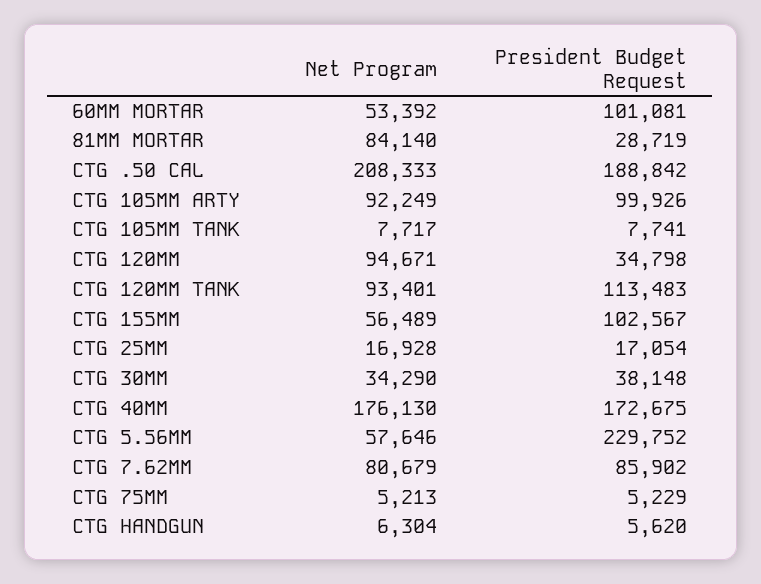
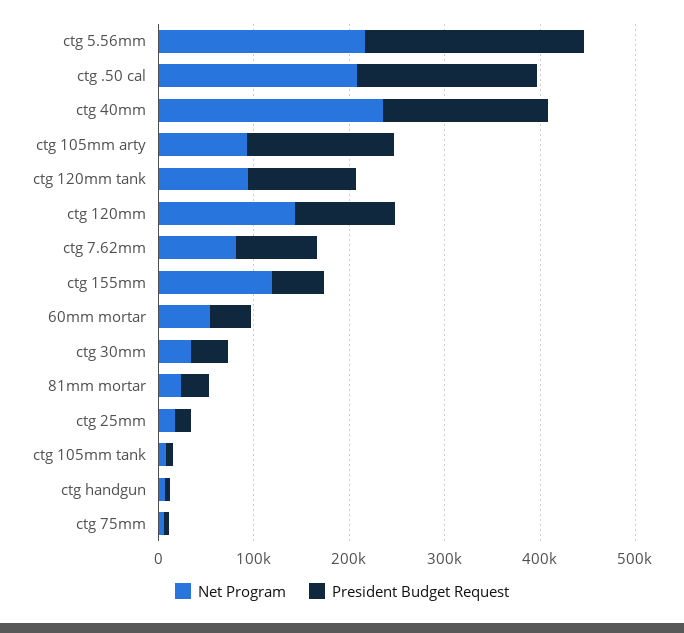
President Budget Request, 60MM MORTAR: 101081 -> 40000
Net Program, 81MM MORTAR: 84140 -> 20000
President Budget Request, CTG 105MM ARTY: 99926 -> 160000
Net Program, CTG 120MM: 94671 -> 140000
President Budget Request, CTG 120MM: 34798 -> 100000
Net Program, CTG 155MM: 56489 -> 120000
President Budget Request, CTG 155MM: 102567 -> 60000
Net Program, CTG 40MM: 176130 -> 240000
Net Program, CTG 5.56MM: 57646 -> 220000

